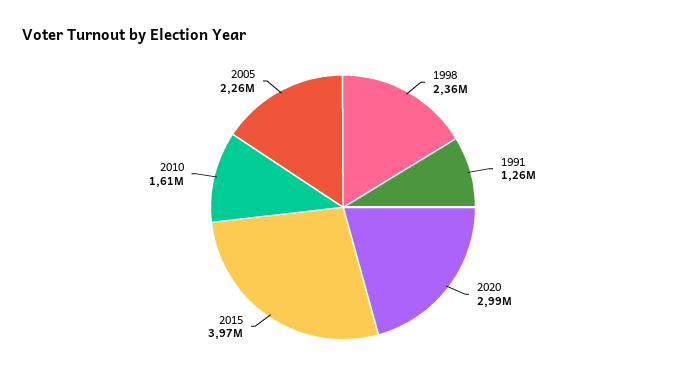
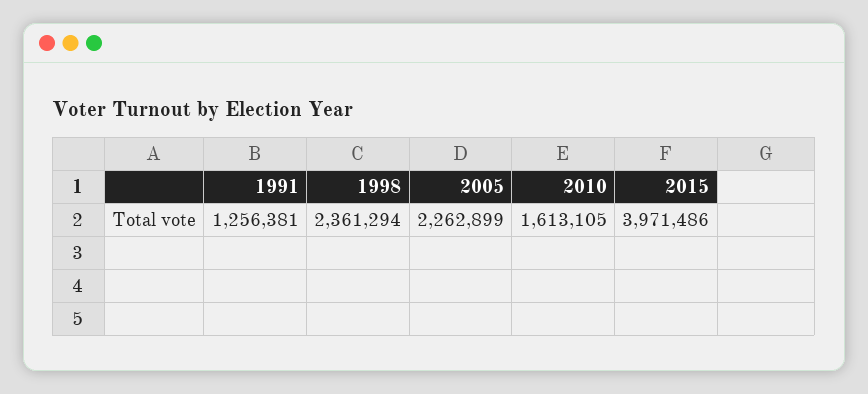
2020: 2990000 -> none

